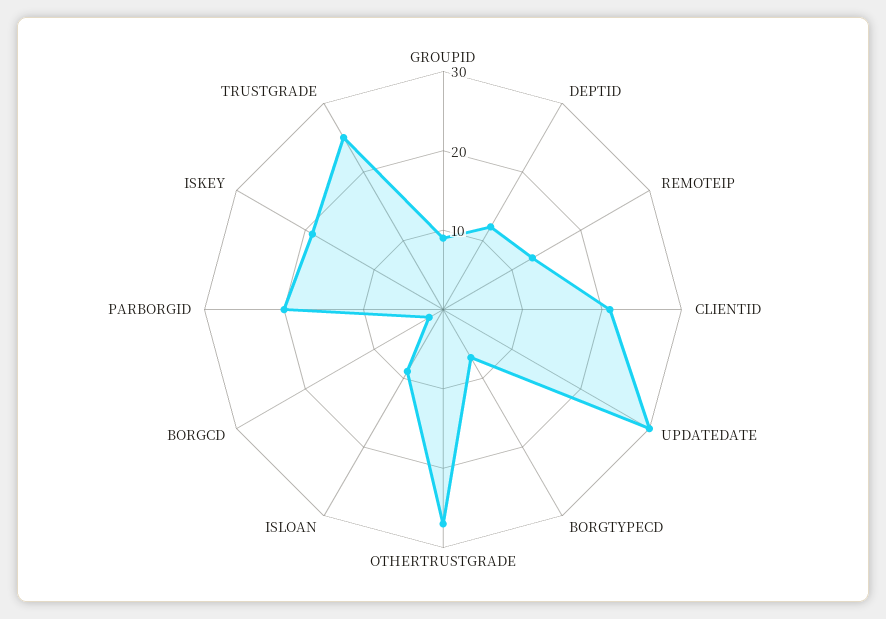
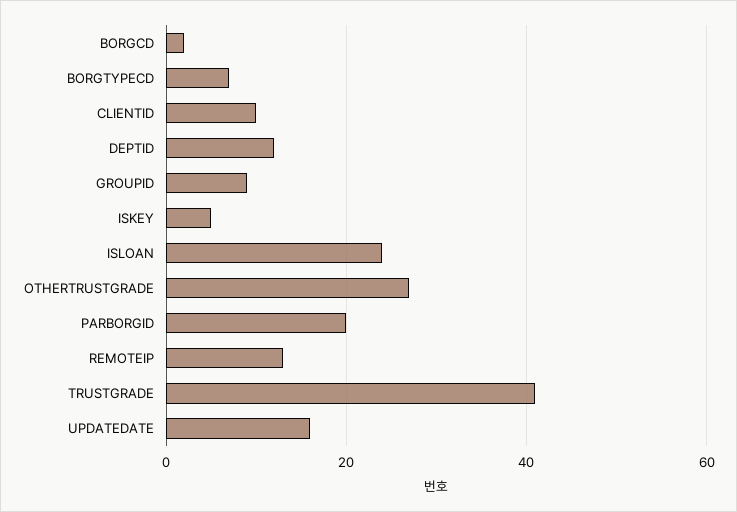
CLIENTID: 20 -> 10
UPDATEDATE: 30 -> 15
ISLOAN: 10 -> 25
ISKEY: 20 -> 5
TRUSTGRADE: 25 -> 40

